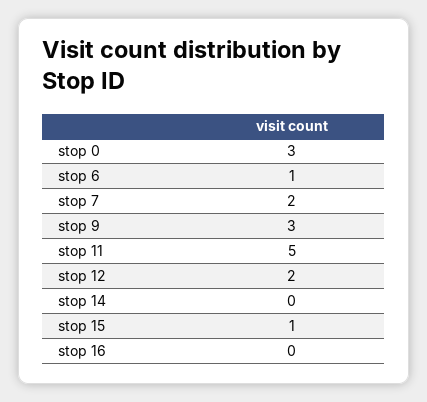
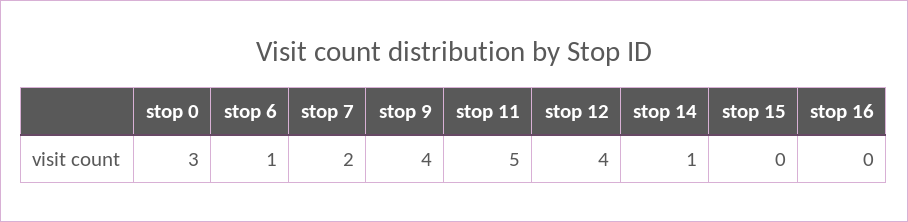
stop 9: 3 -> 4
stop 12: 2 -> 4
stop 14: 0 -> 1
stop 15: 1 -> 0

